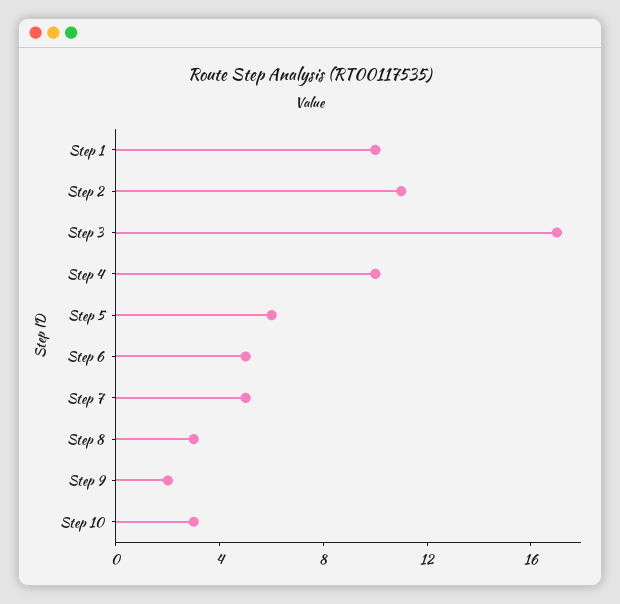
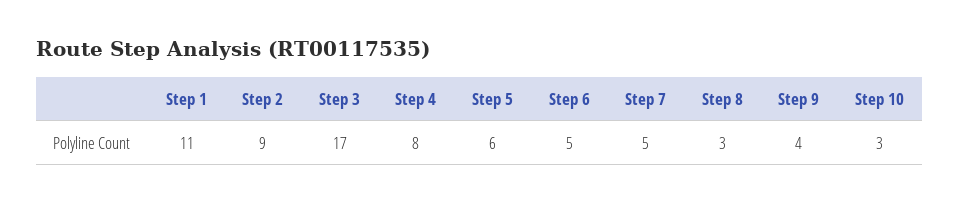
Step 1: 10 -> 11
Step 2: 11 -> 9
Step 4: 10 -> 8
Step 9: 2 -> 4

